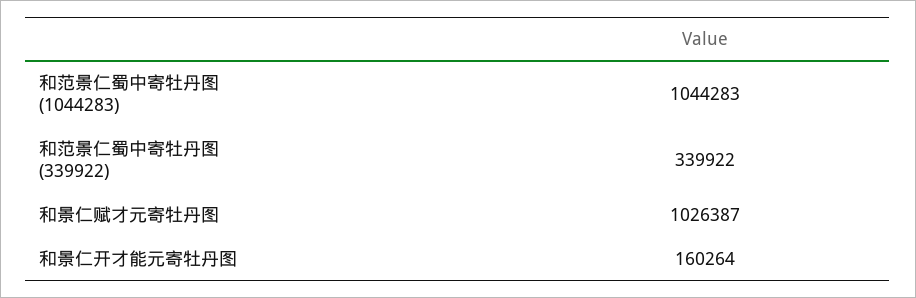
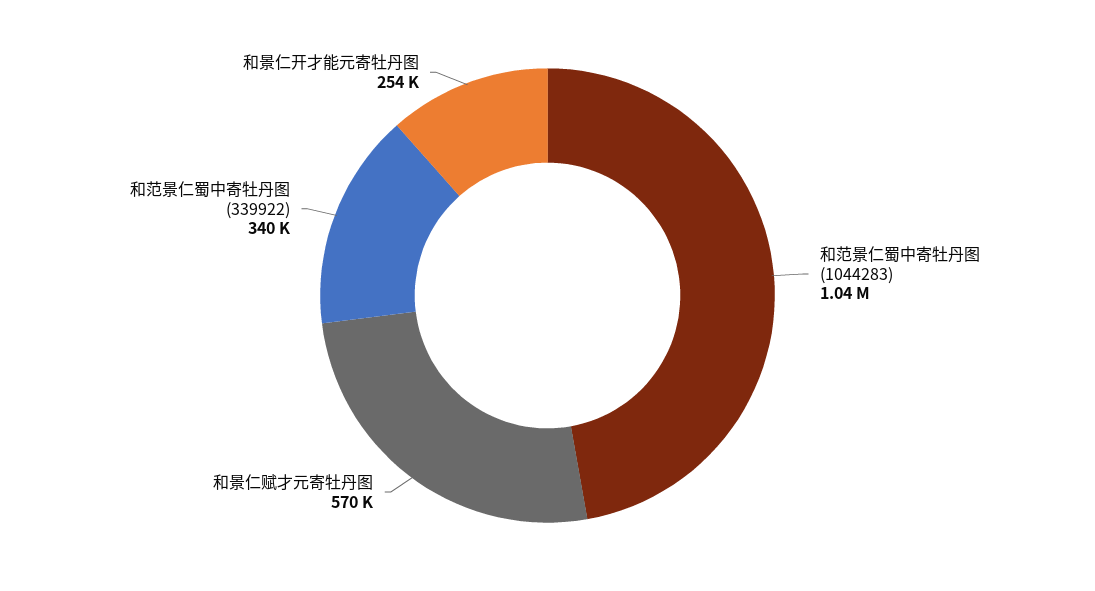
和景仁赋才元寄牡丹图: 1026387 -> 570000
和景仁开才能元寄牡丹图: 160264 -> 254000

